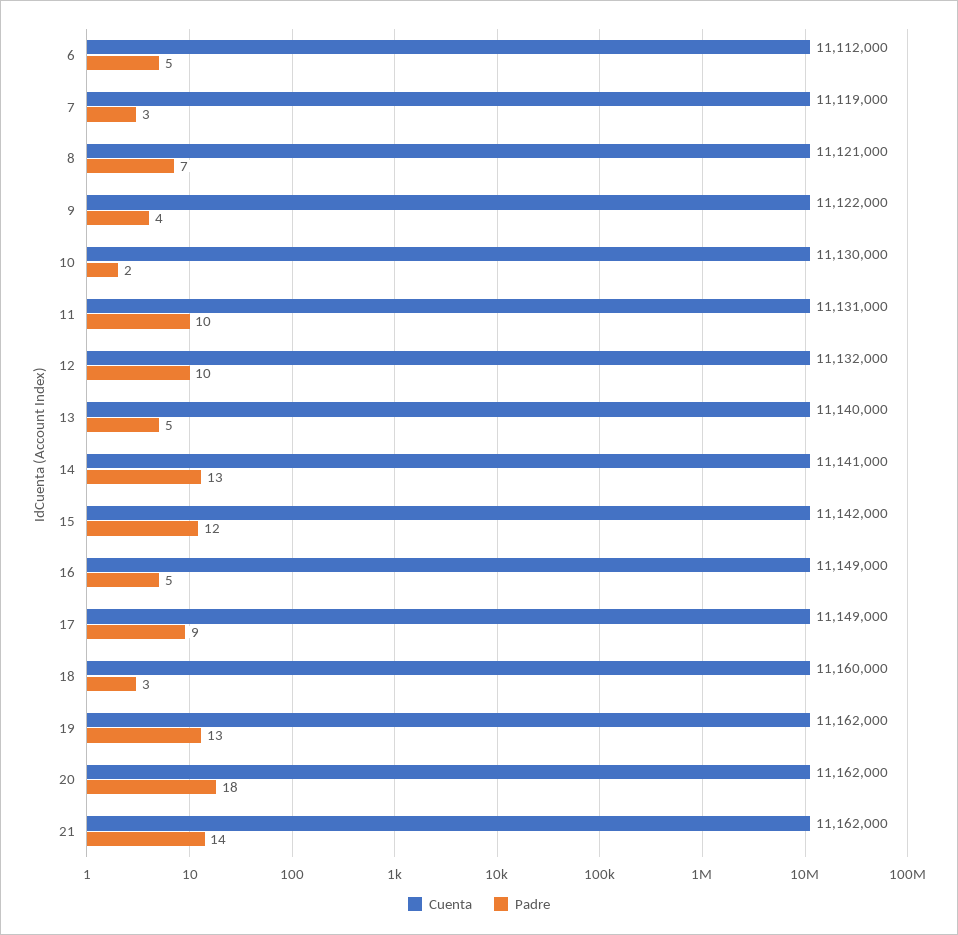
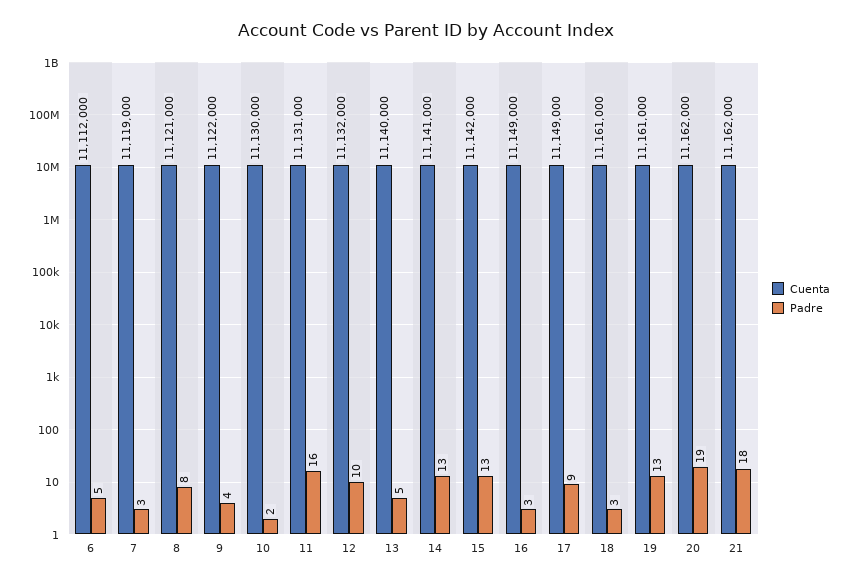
Padre, 8: 7 -> 8
Padre, 11: 10 -> 16
Padre, 15: 12 -> 13
Padre, 16: 5 -> 3
Cuenta, 18: 11160000 -> 11161000
Cuenta, 19: 11162000 -> 11161000
Padre, 20: 18 -> 19
Padre, 21: 14 -> 18

